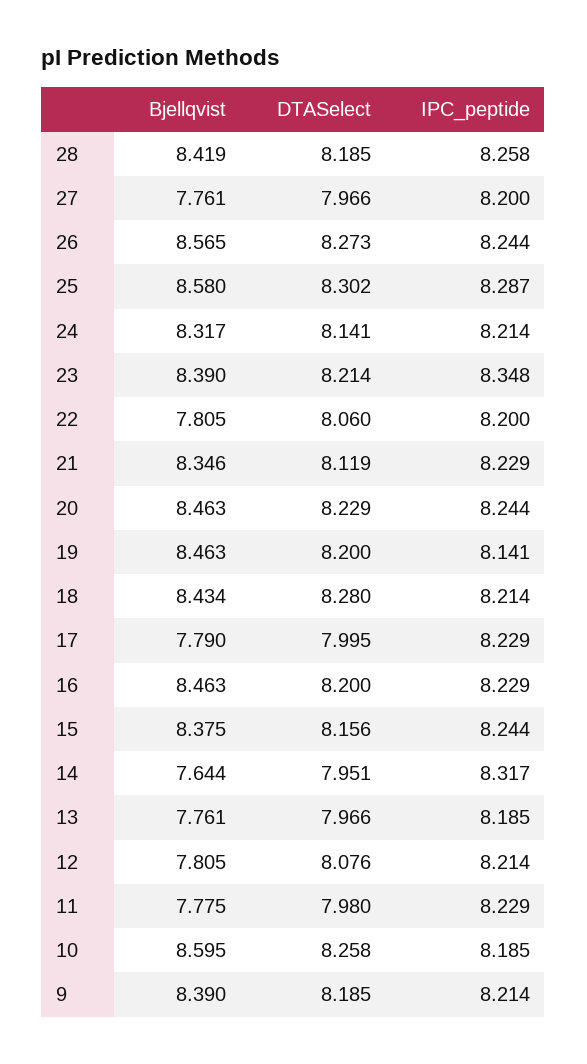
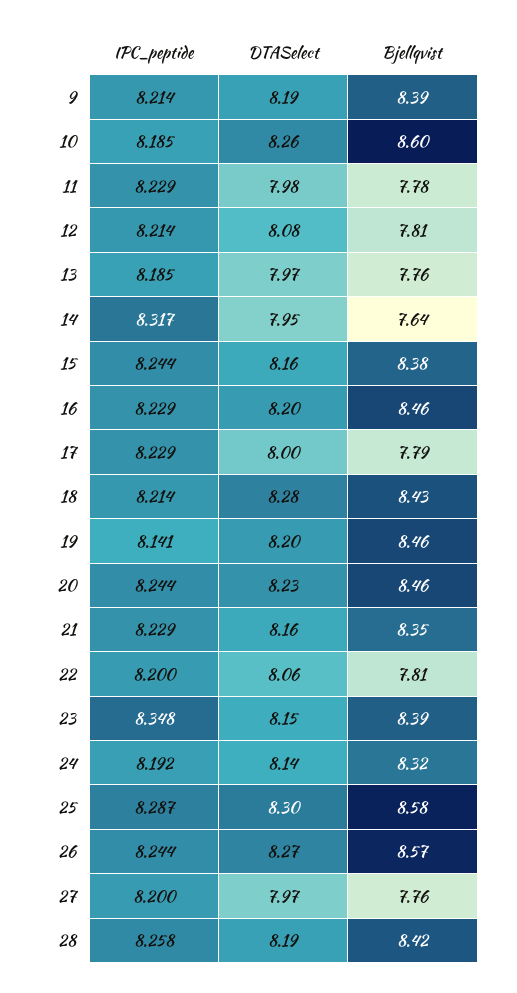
IPC_peptide, 24: 8.214 -> 8.192
DTASelect, 23: 8.214 -> 8.15
DTASelect, 21: 8.119 -> 8.16

